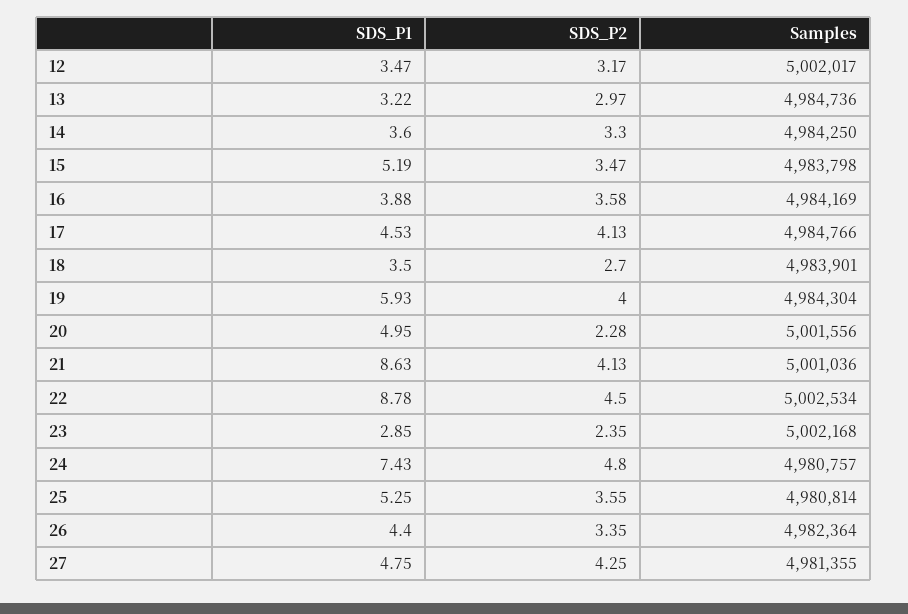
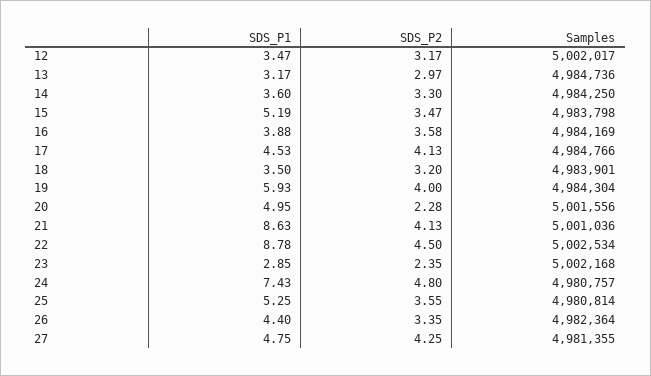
SDS_P1, 13: 3.22 -> 3.17
SDS_P2, 18: 2.7 -> 3.2

